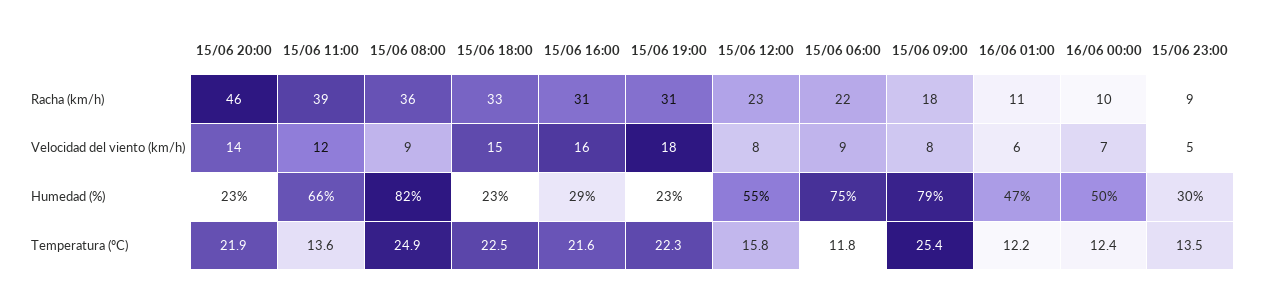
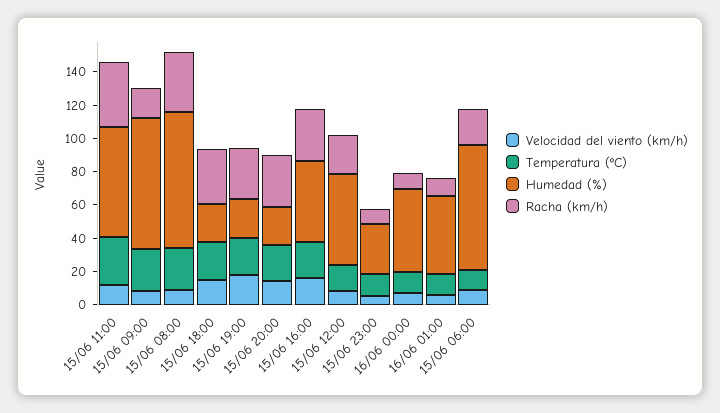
Racha (km/h), 15/06 20:00: 46 -> 30
Humedad (%), 15/06 16:00: 29 -> 50
Temperatura (ºC), 15/06 11:00: 13.6 -> 30

